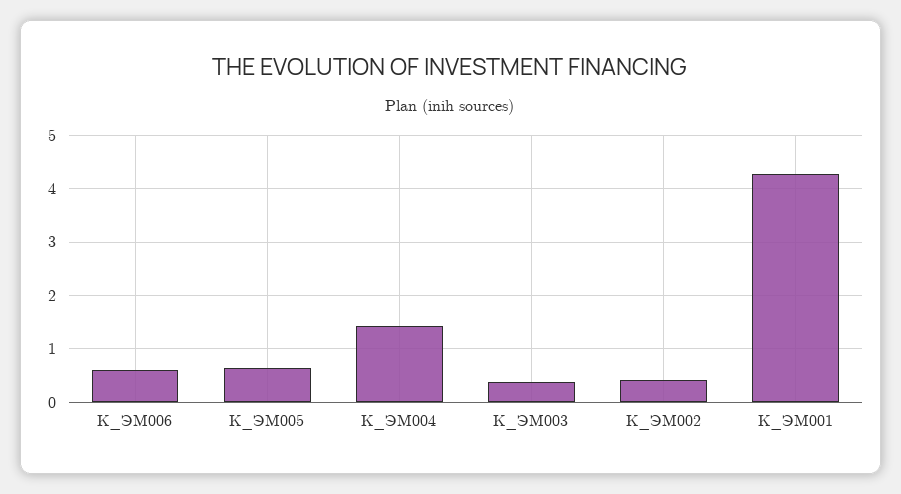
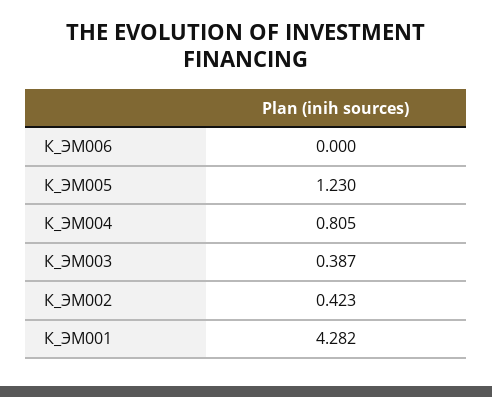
К_ЭМ006: 0.6 -> 0
К_ЭМ005: 0.6 -> 1.23
К_ЭМ004: 1.4 -> 0.805

